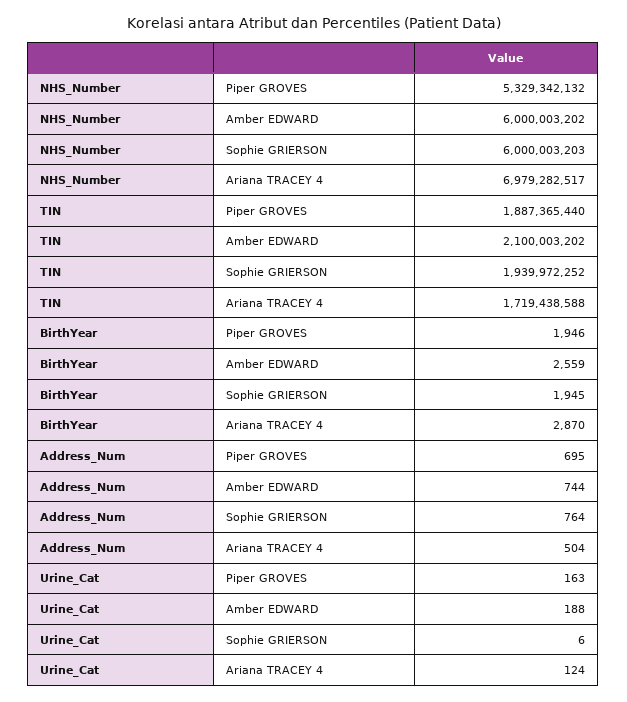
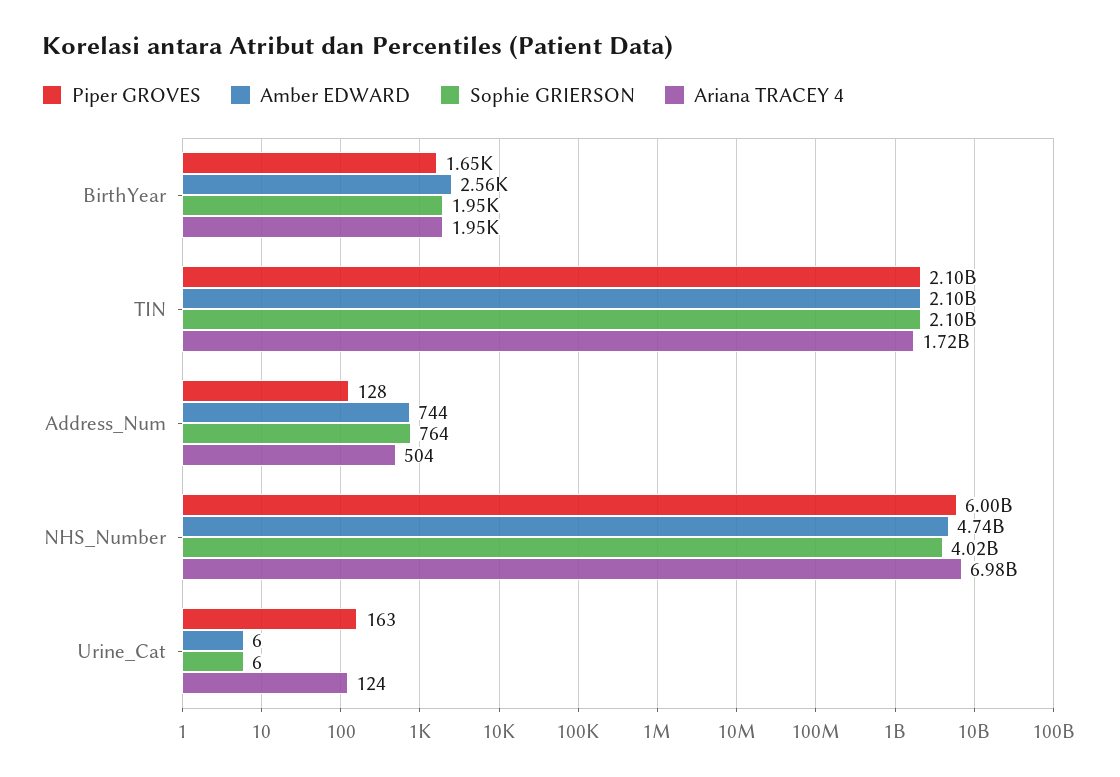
Piper GROVES, NHS_Number: 5329342132 -> 6000000000
Amber EDWARD, NHS_Number: 6000003202 -> 4740000000
Sophie GRIERSON, NHS_Number: 6000003203 -> 4020000000
Piper GROVES, TIN: 1887365440 -> 2100000000
Sophie GRIERSON, TIN: 1939972252 -> 2100000000
Piper GROVES, BirthYear: 1946 -> 1650
Ariana TRACEY 4, BirthYear: 2870 -> 1950
Piper GROVES, Address_Num: 695 -> 128
Amber EDWARD, Urine_Cat: 188 -> 6

